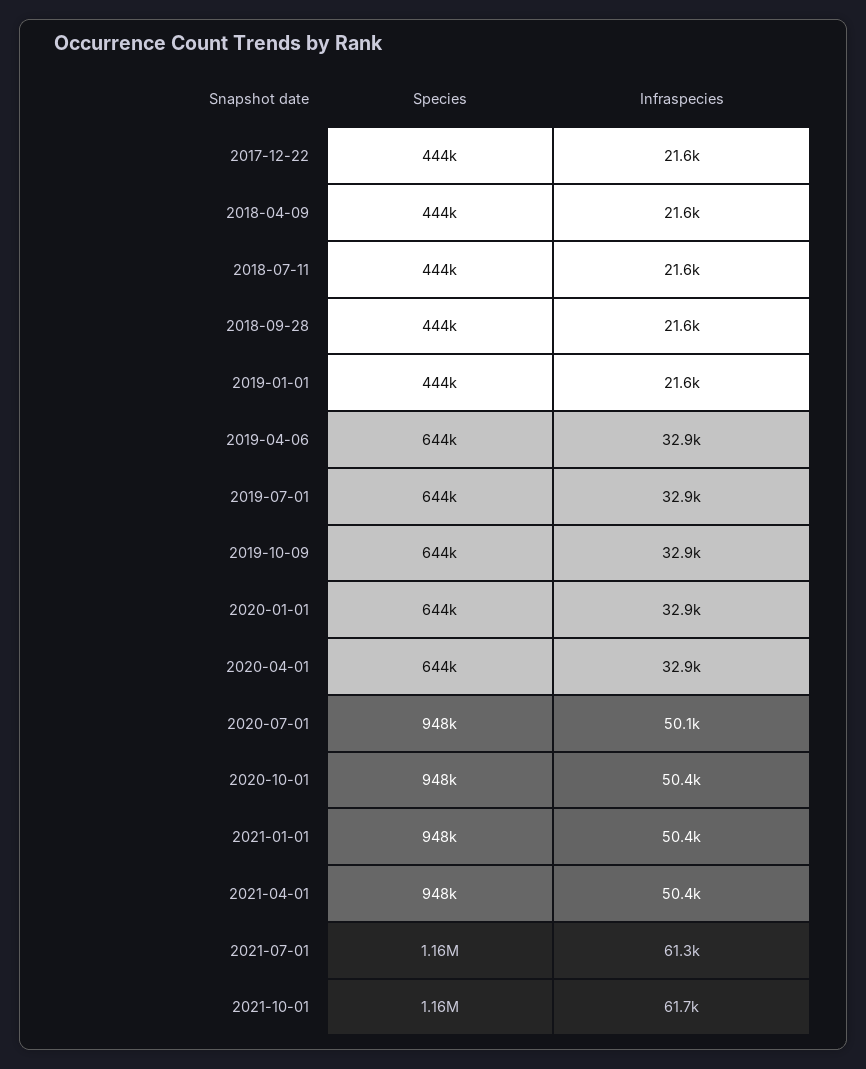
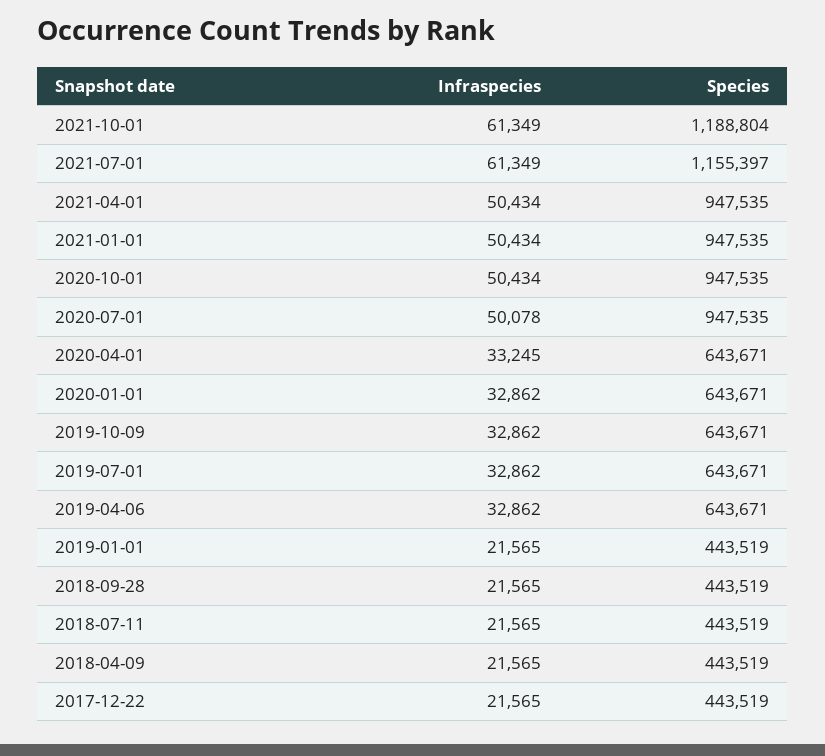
Infraspecies, 2020-04-01: 32900 -> 33245
Species, 2021-10-01: 1160000 -> 1188804
Infraspecies, 2021-10-01: 61700 -> 61349

